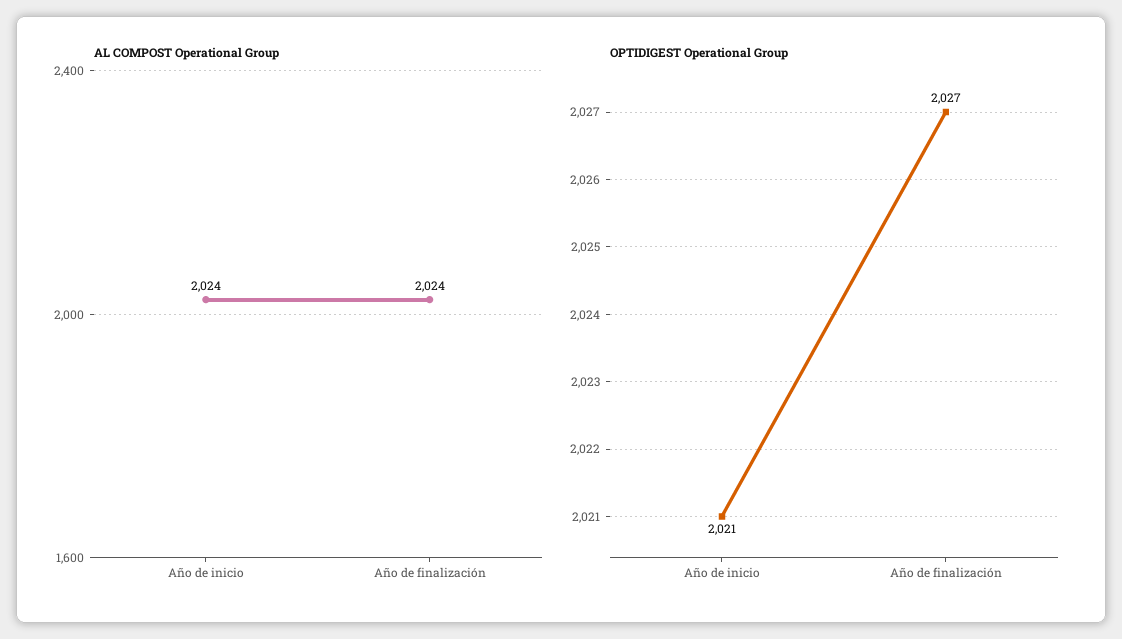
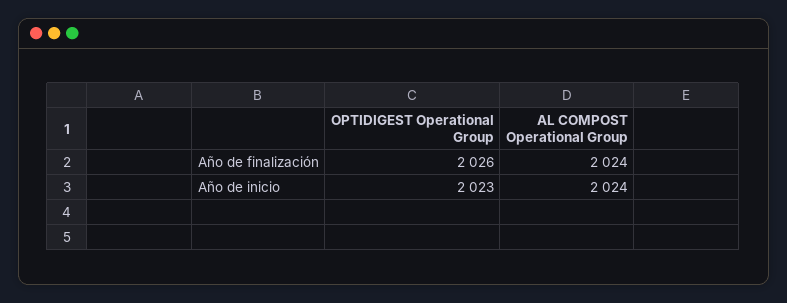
OPTIDIGEST Operational Group, Año de inicio: 2021 -> 2023
OPTIDIGEST Operational Group, Año de finalización: 2027 -> 2026

